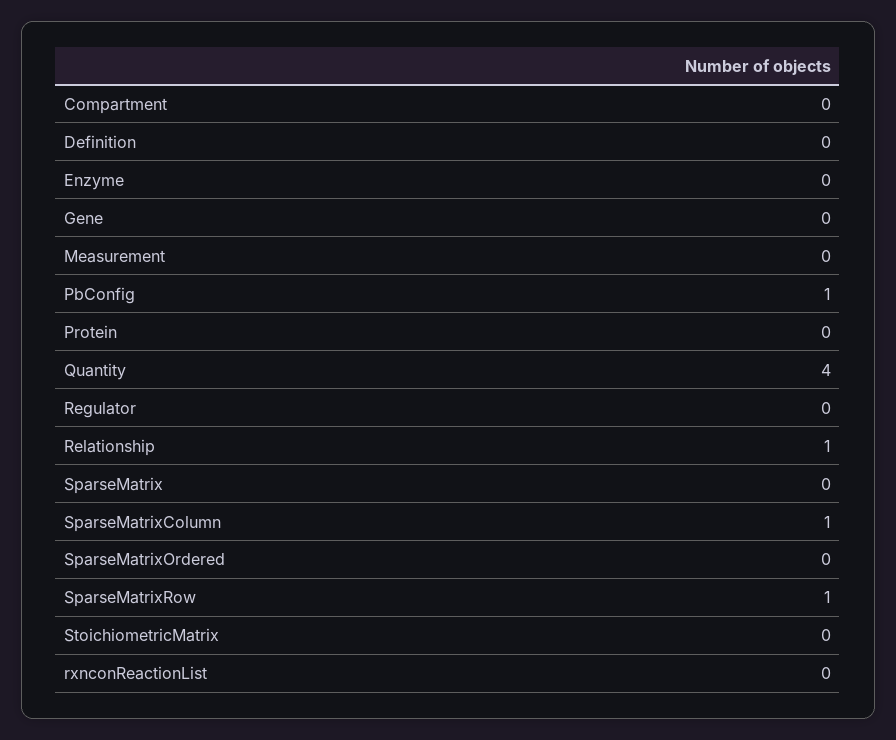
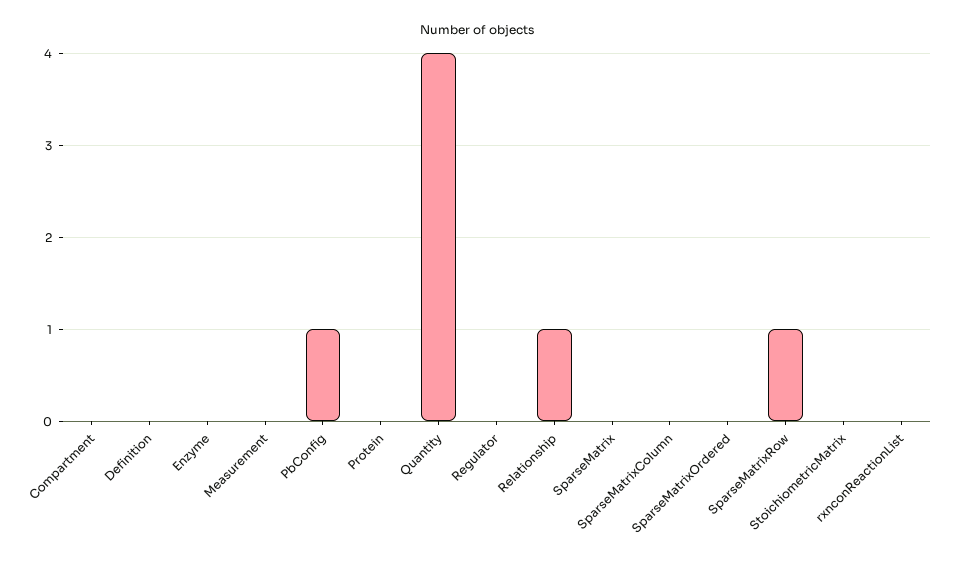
Gene: 0 -> none
SparseMatrixColumn: 1 -> 0

